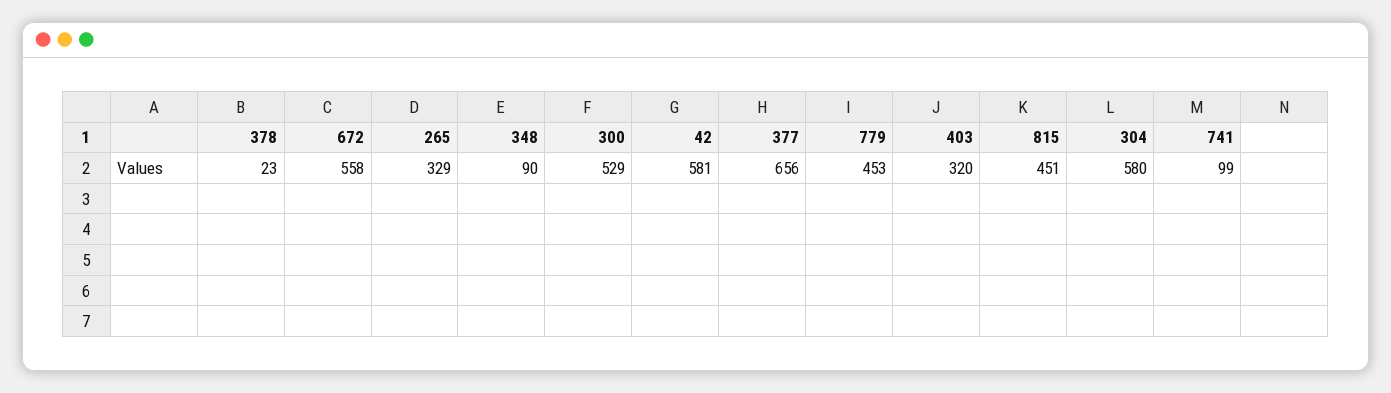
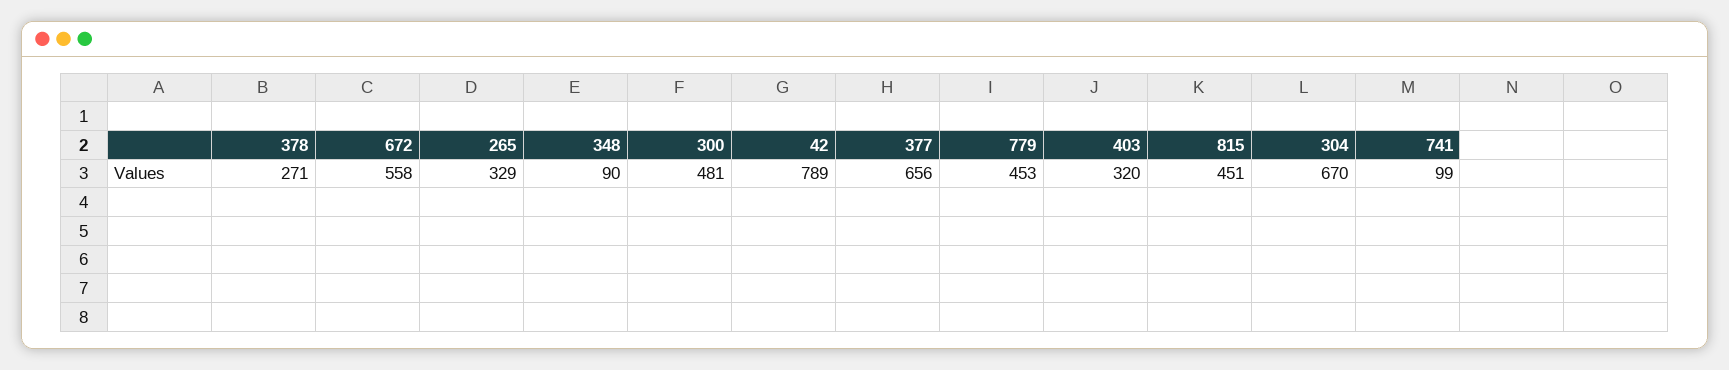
378: 23 -> 271
300: 529 -> 481
42: 581 -> 789
304: 580 -> 670

